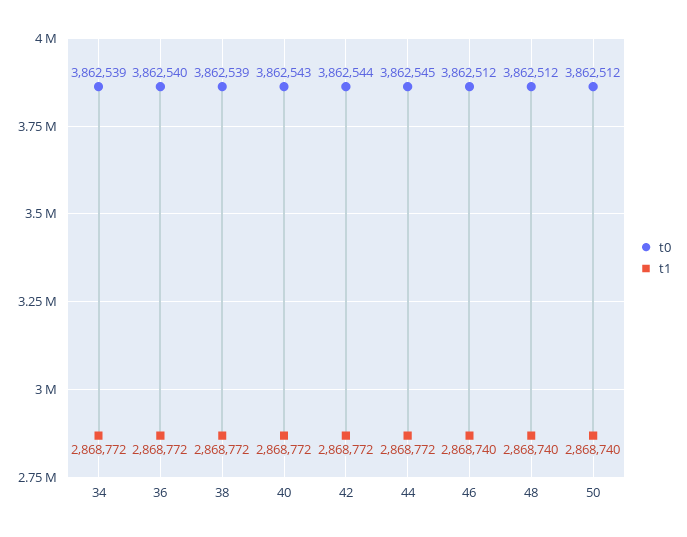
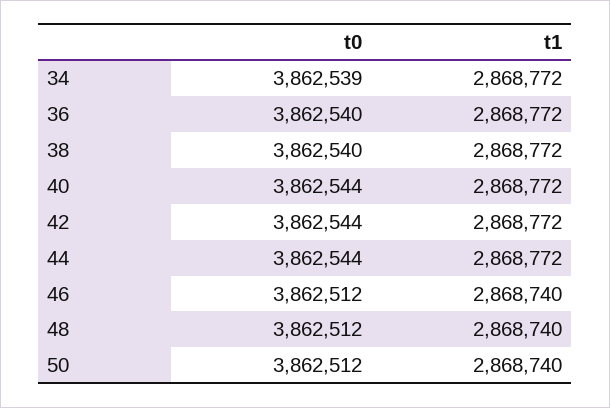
t0, 38: 3862539 -> 3862540
t0, 40: 3862543 -> 3862544
t0, 44: 3862545 -> 3862544

